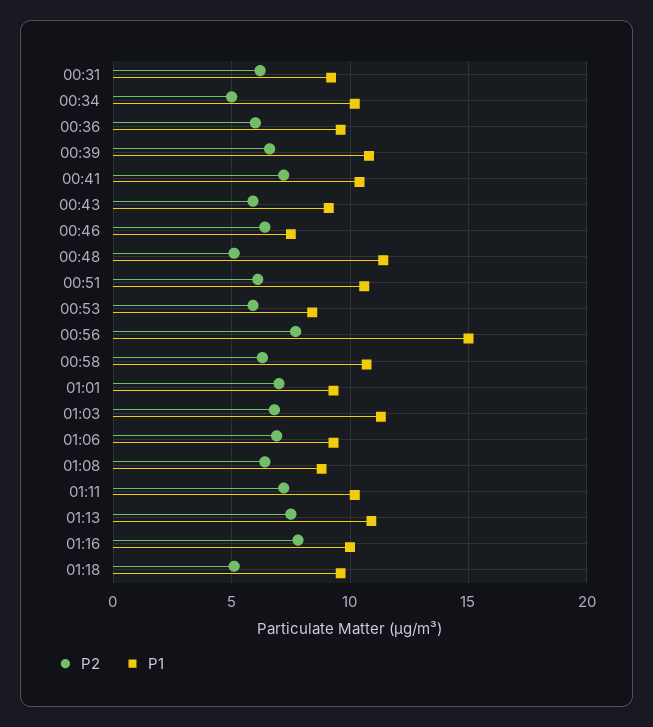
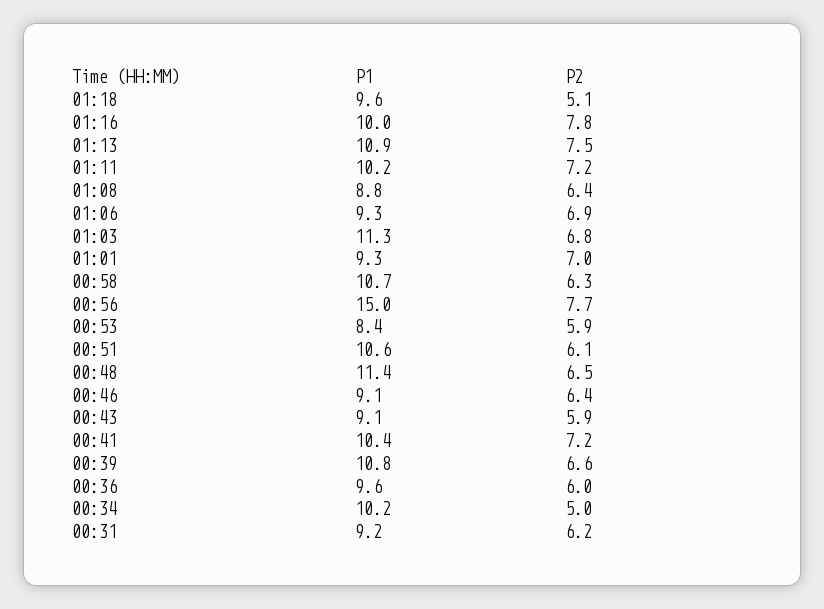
P1, 00:46: 7.5 -> 9.1
P2, 00:48: 5 -> 6.5

